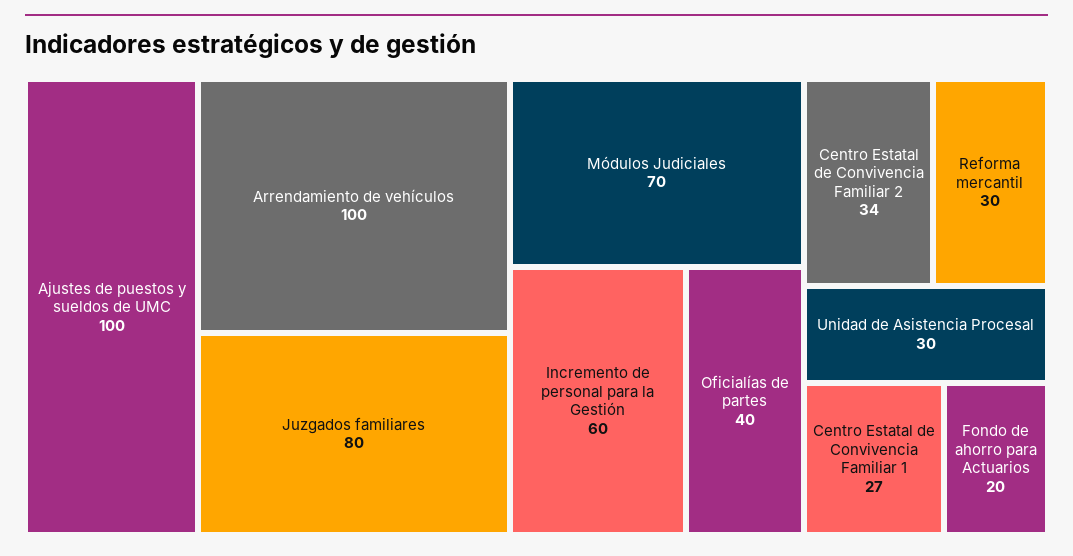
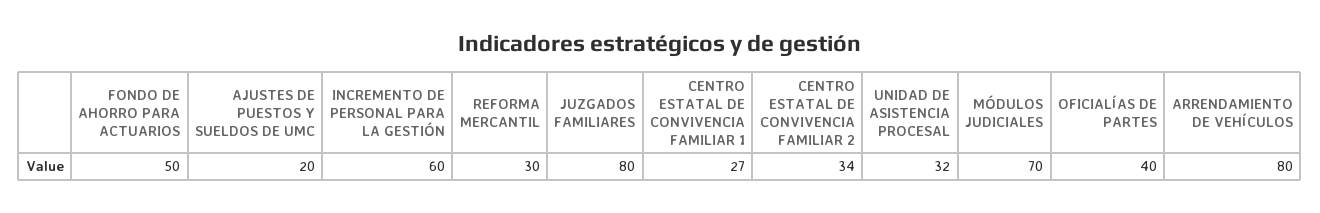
Ajustes de puestos y sueldos de UMC: 100 -> 20
Arrendamiento de vehículos: 100 -> 80
Unidad de Asistencia Procesal: 30 -> 32
Fondo de ahorro para Actuarios: 20 -> 50

